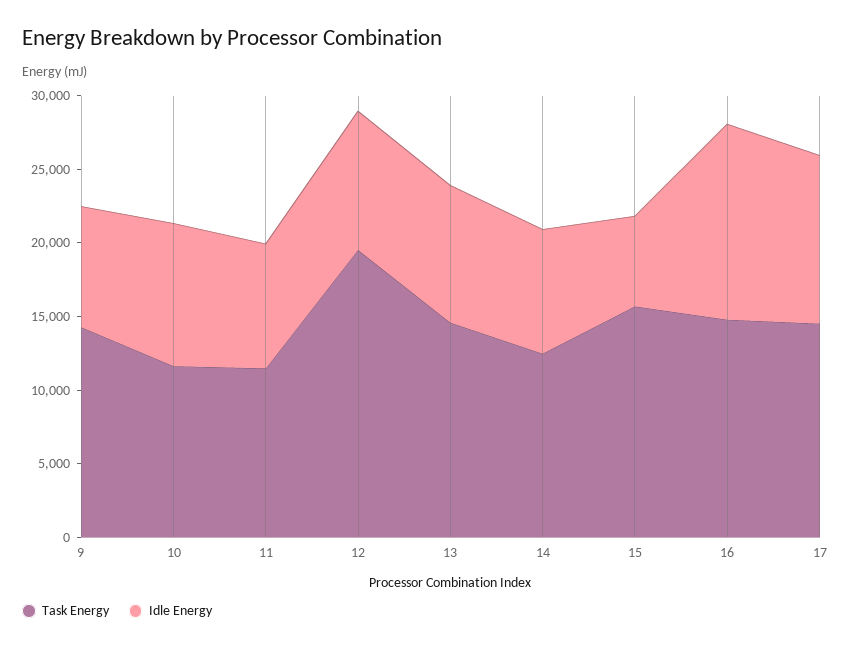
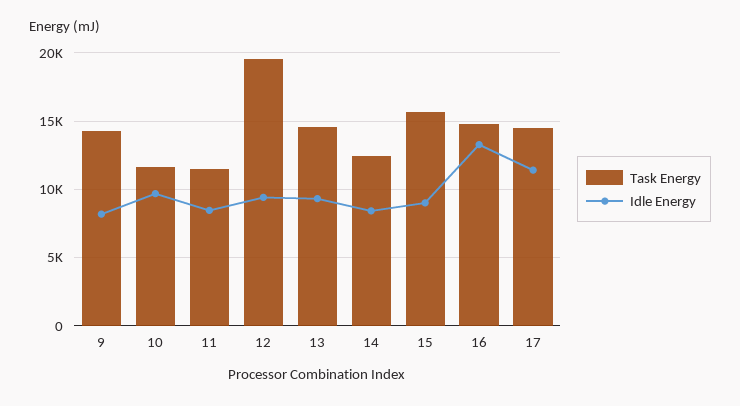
Idle Energy, 15: 6000 -> 9000

